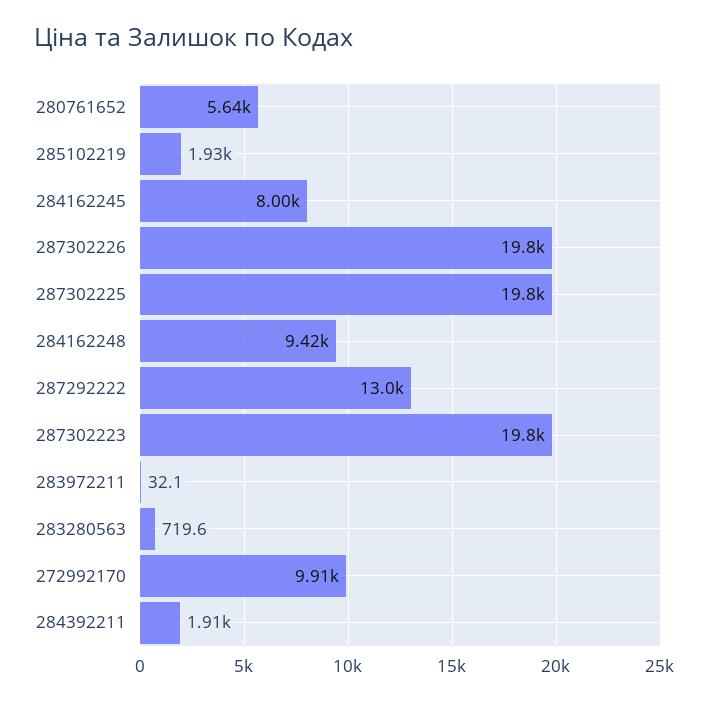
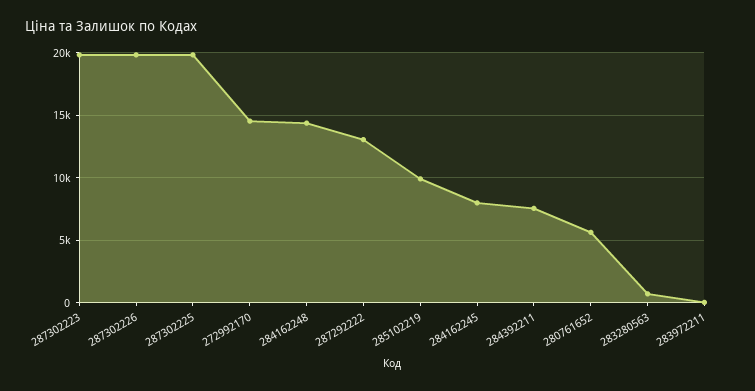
285102219: 1930 -> 10000
284162248: 9420 -> 14500
272992170: 9910 -> 14500
284392211: 1910 -> 7500

